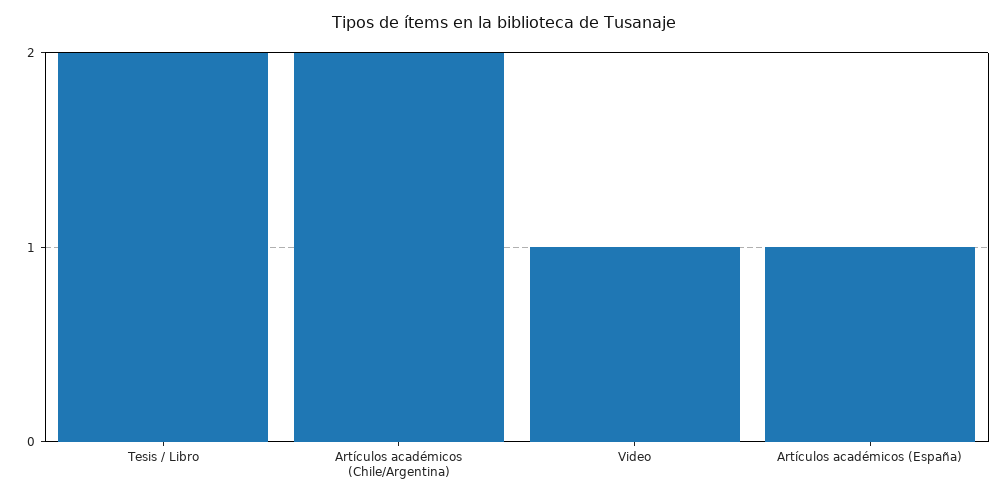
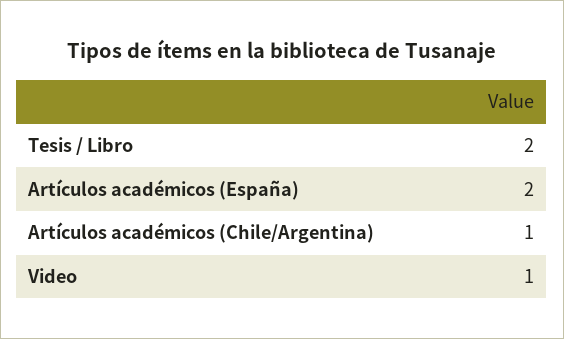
Artículos académicos (Chile/Argentina): 2 -> 1
Artículos académicos (España): 1 -> 2

